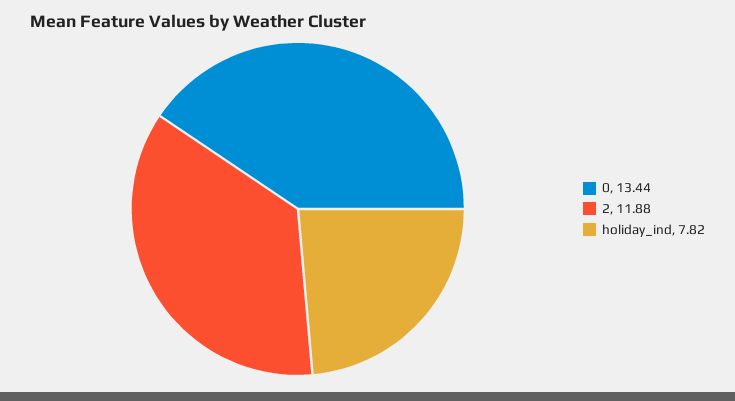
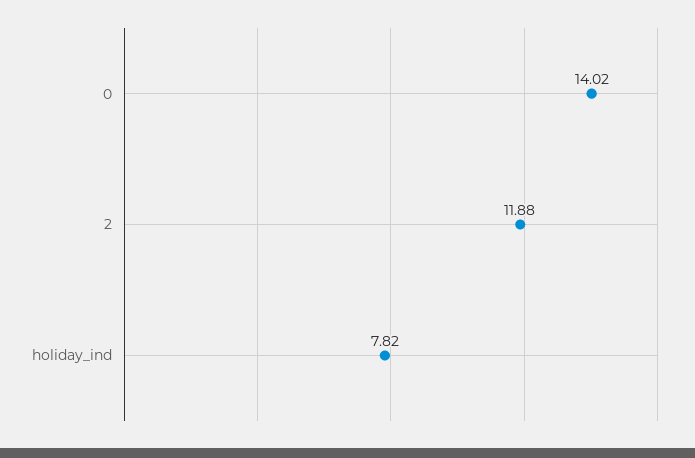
0: 13.44 -> 14.02

